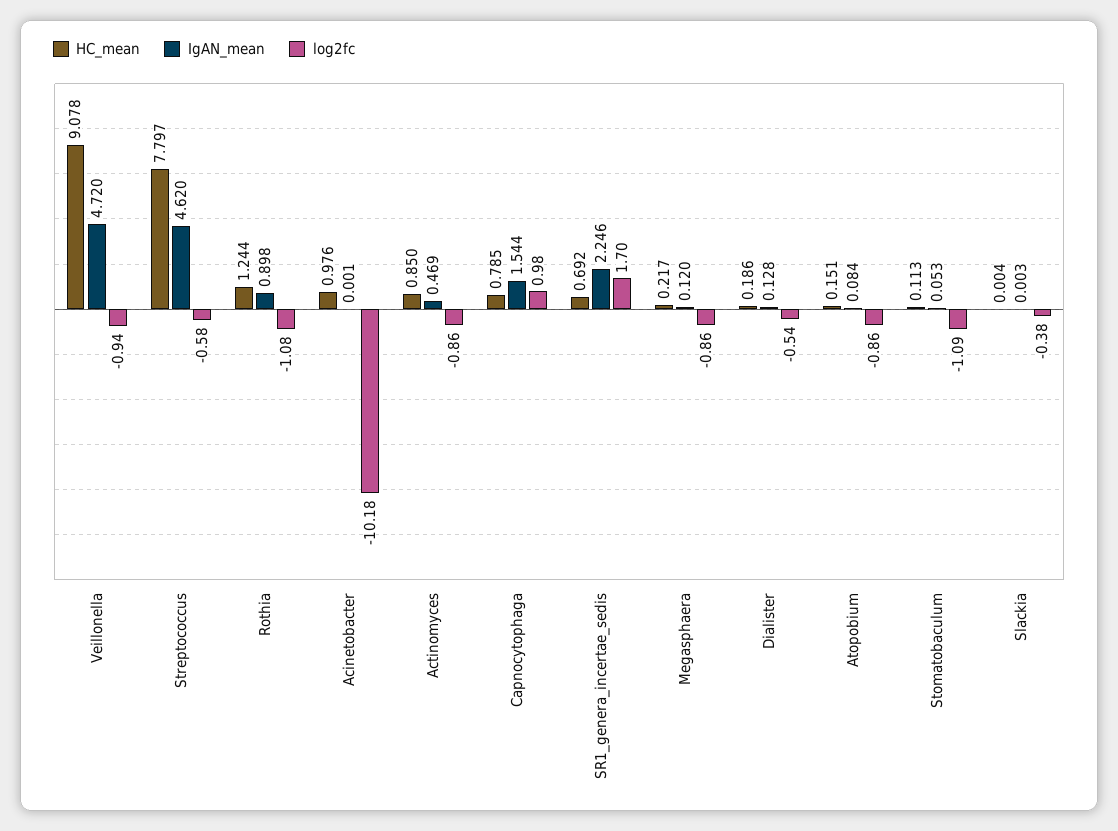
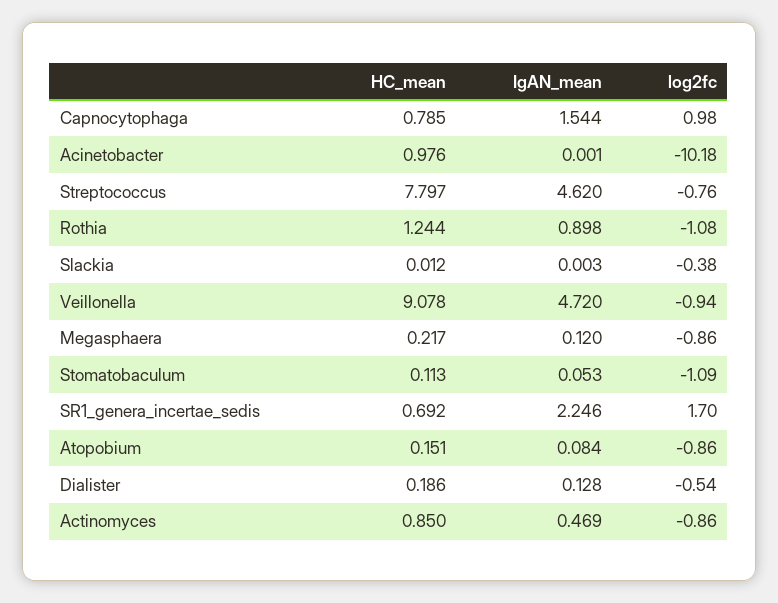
log2fc, Streptococcus: -0.58 -> -0.76
HC_mean, Slackia: 0.004 -> 0.012

